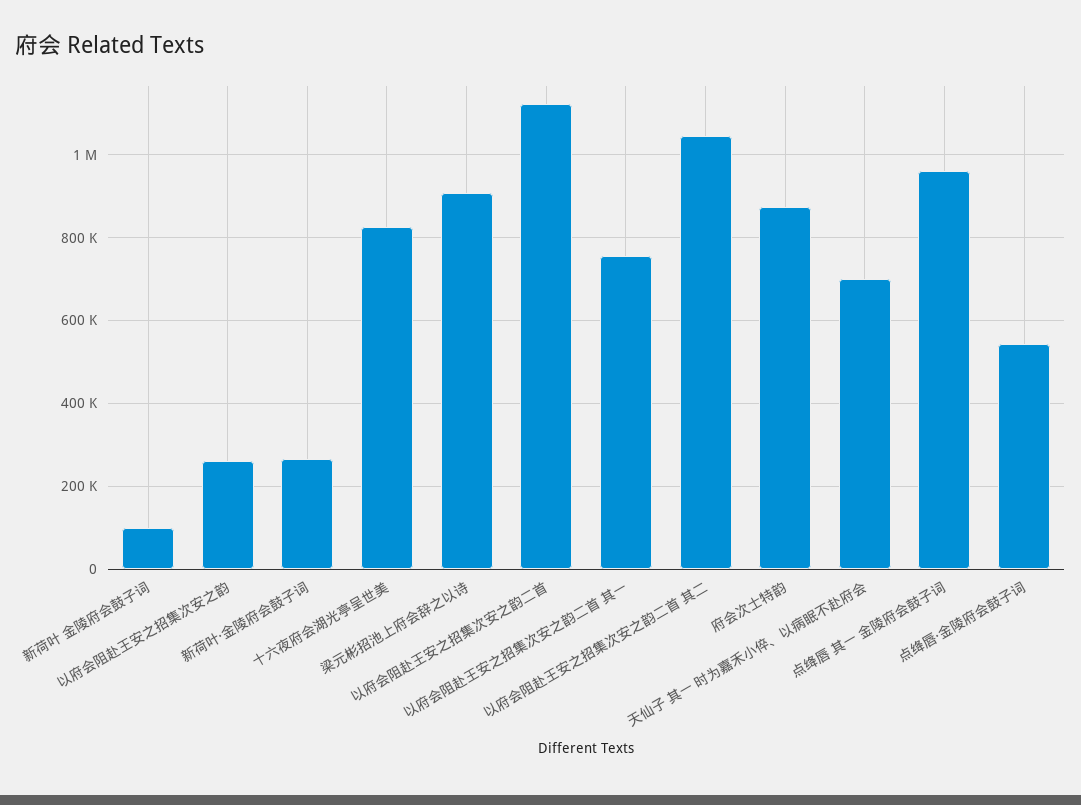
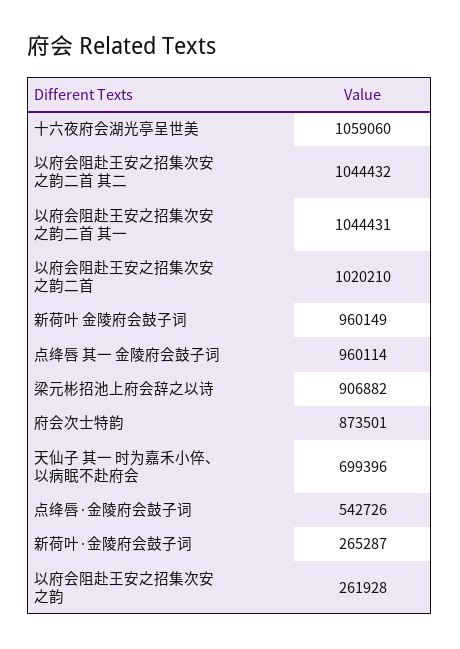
新荷叶 金陵府会鼓子词: 100000 -> 960149
十六夜府会湖光亭呈世美: 820000 -> 1059060
以府会阻赴王安之招集次安之韵二首: 1120000 -> 1020210
以府会阻赴王安之招集次安之韵二首 其一: 760000 -> 1044431

